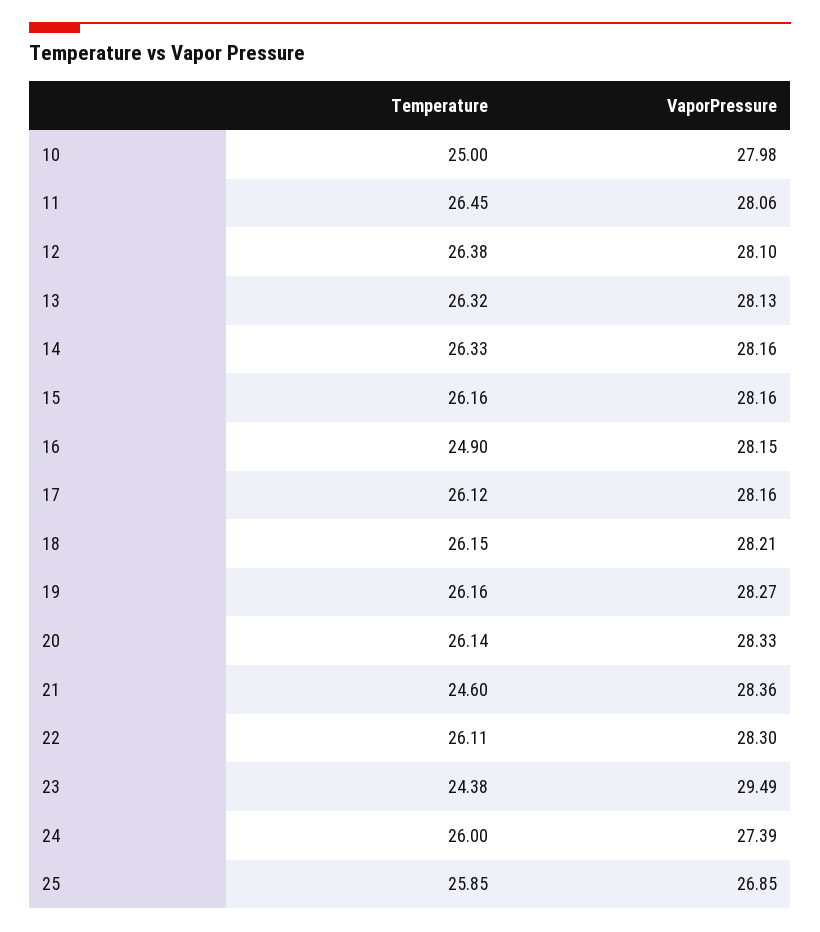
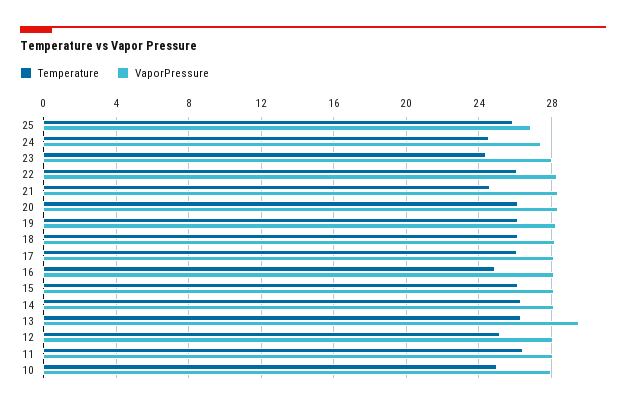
Temperature, 12: 26.38 -> 25
VaporPressure, 13: 28.13 -> 29.5
VaporPressure, 23: 29.49 -> 28
Temperature, 24: 26 -> 24.5

